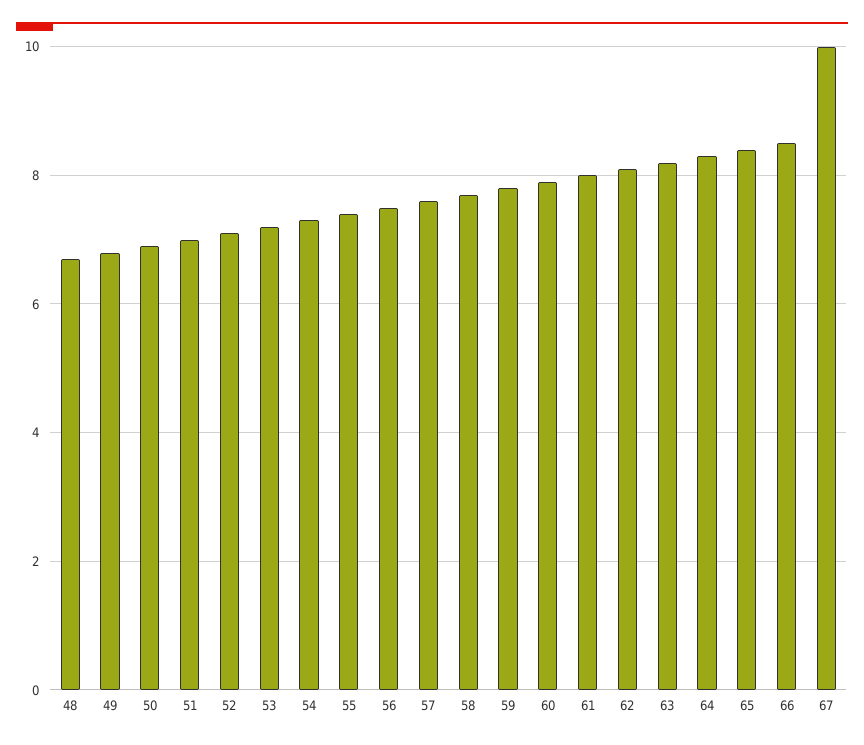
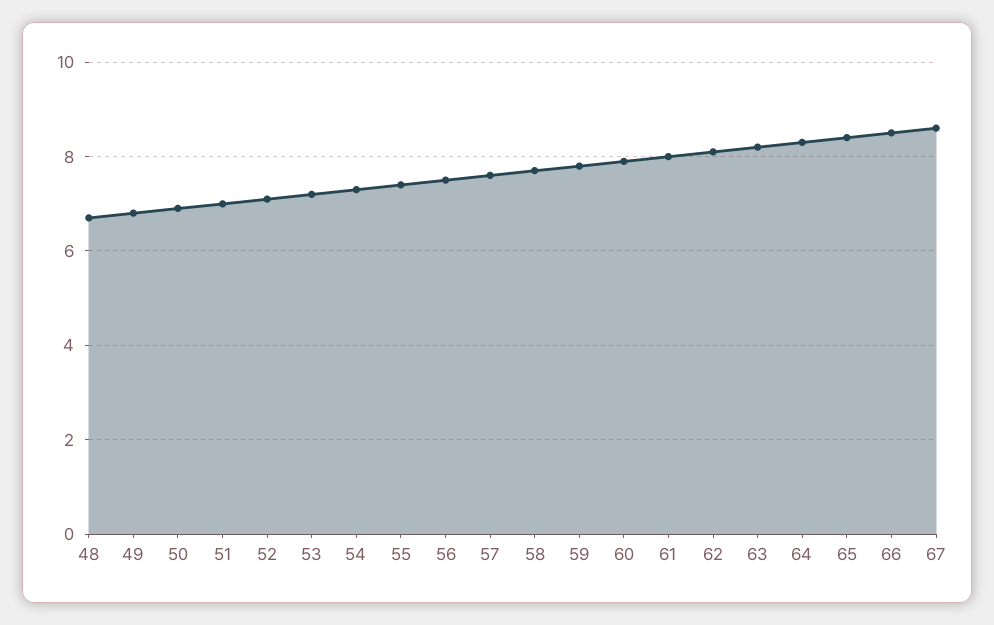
67: 10 -> 8.5

